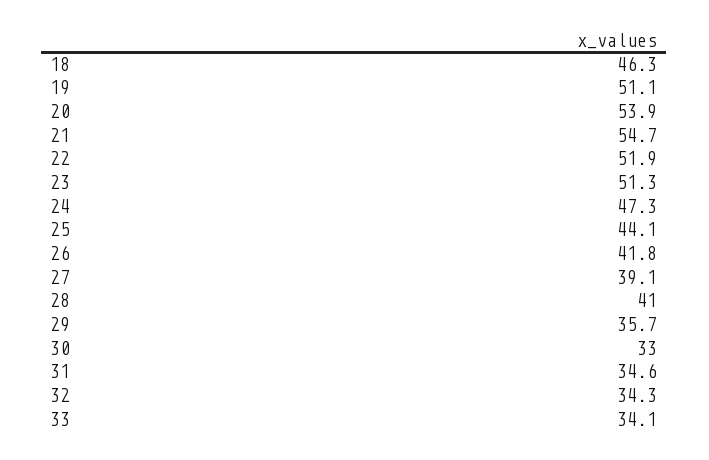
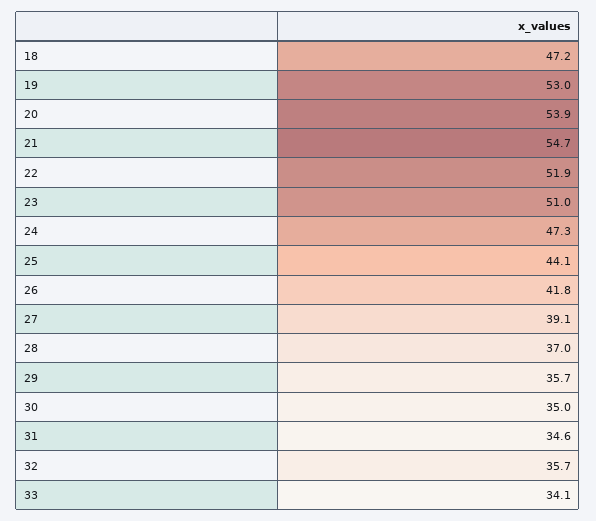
18: 46.3 -> 47.2
19: 51.1 -> 53
23: 51.3 -> 51
28: 41 -> 37
30: 33 -> 35
32: 34.3 -> 35.7

